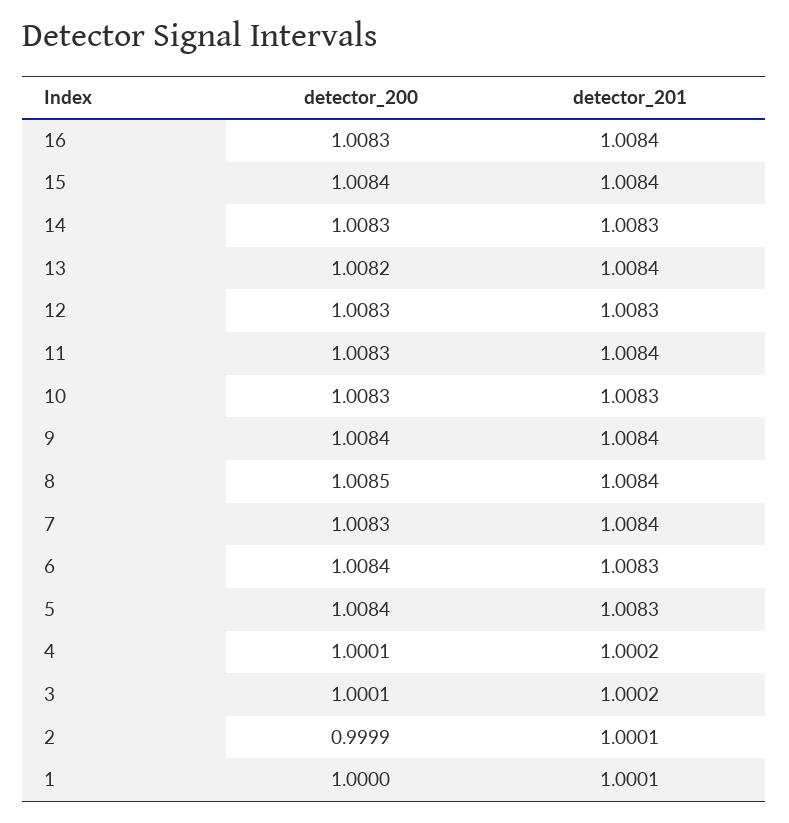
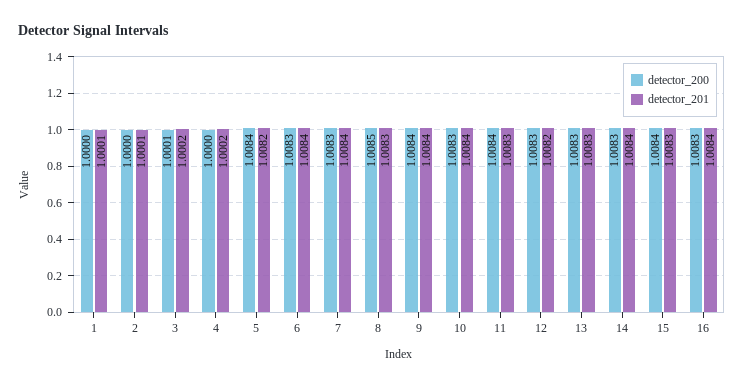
detector_201, 15: 1.0084 -> 1.0083
detector_201, 14: 1.0083 -> 1.0084
detector_200, 13: 1.0082 -> 1.0083
detector_201, 13: 1.0084 -> 1.0083
detector_201, 12: 1.0083 -> 1.0082
detector_200, 11: 1.0083 -> 1.0084
detector_201, 11: 1.0084 -> 1.0083
detector_201, 10: 1.0083 -> 1.0084
detector_201, 8: 1.0084 -> 1.0083
detector_200, 6: 1.0084 -> 1.0083
detector_201, 6: 1.0083 -> 1.0084
detector_201, 5: 1.0083 -> 1.0082
detector_200, 4: 1.0001 -> 1
detector_200, 2: 0.9999 -> 1

